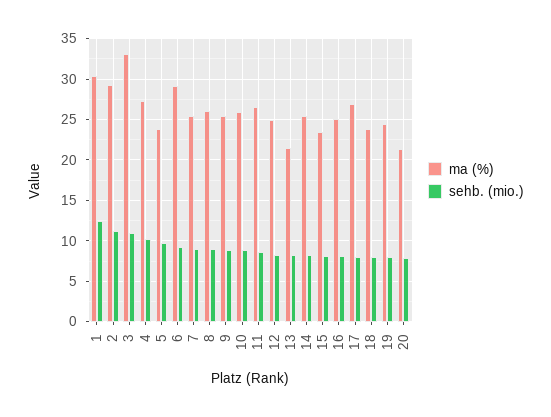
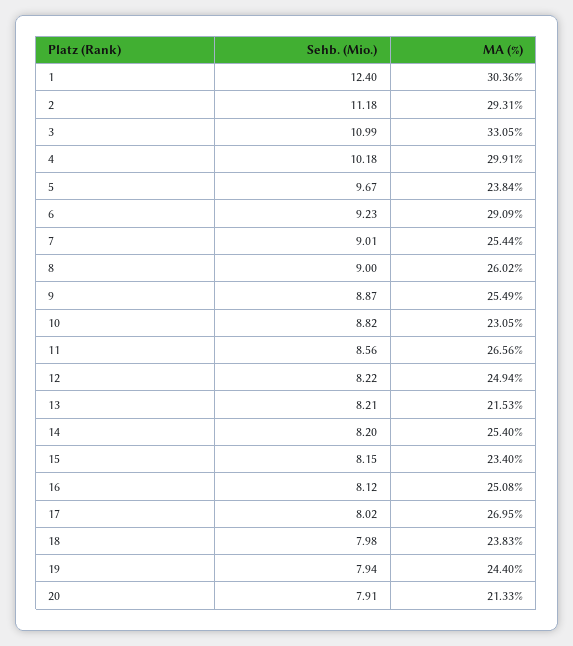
ma (%), 4: 27 -> 29.91
ma (%), 10: 26 -> 23.05

